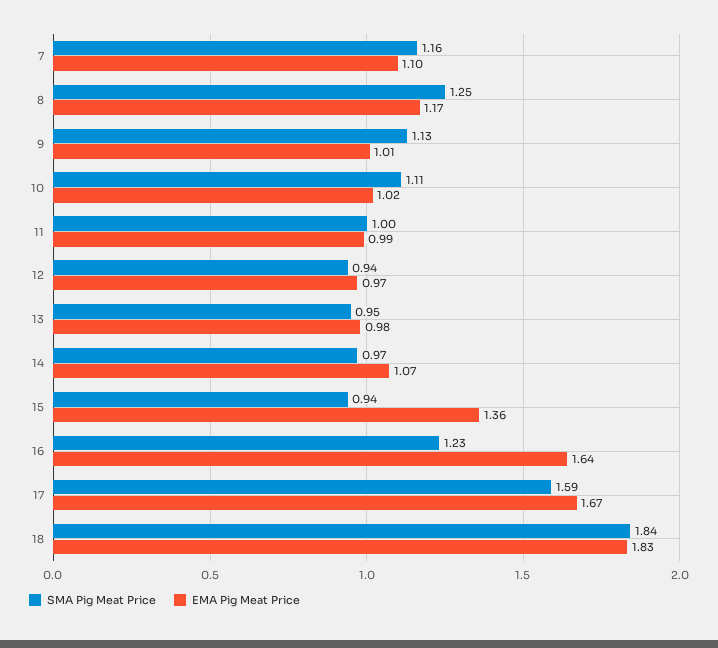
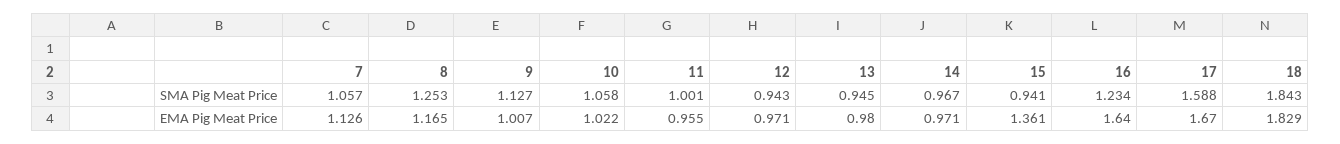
SMA Pig Meat Price, 7: 1.16 -> 1.057
EMA Pig Meat Price, 7: 1.1 -> 1.126
SMA Pig Meat Price, 10: 1.11 -> 1.058
EMA Pig Meat Price, 11: 0.99 -> 0.955
EMA Pig Meat Price, 14: 1.07 -> 0.971

